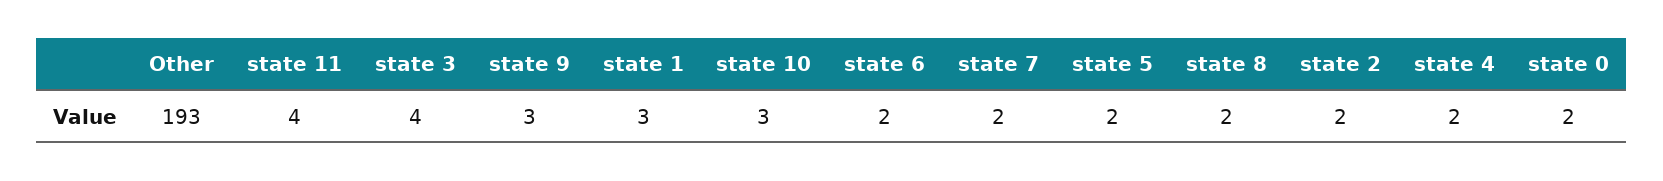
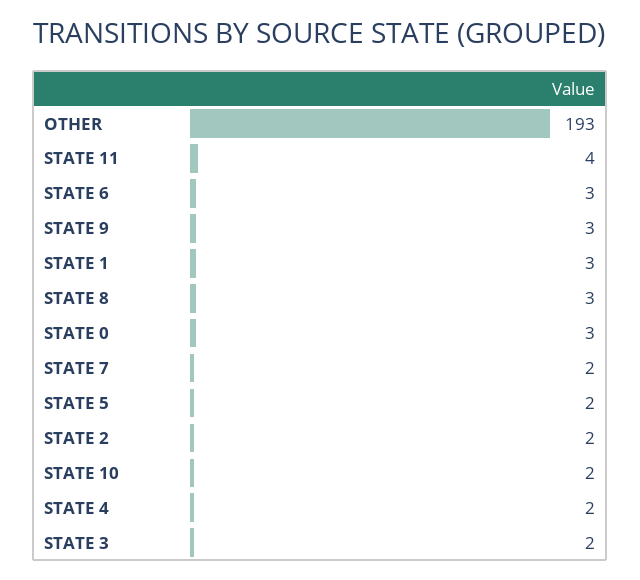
state 3: 4 -> 2
state 10: 3 -> 2
state 6: 2 -> 3
state 8: 2 -> 3
state 0: 2 -> 3

